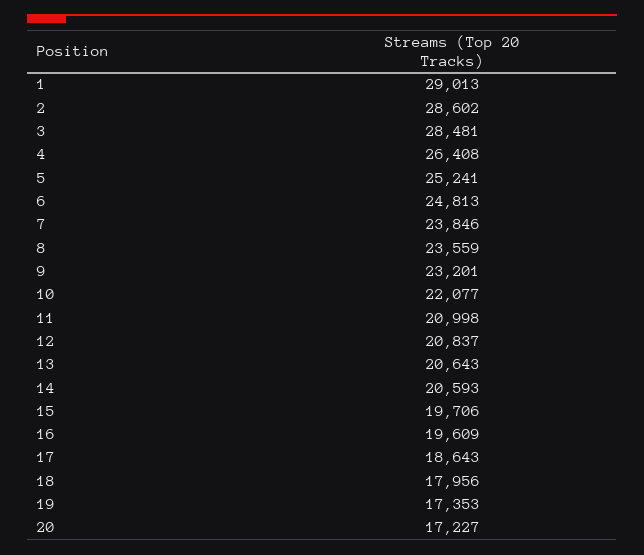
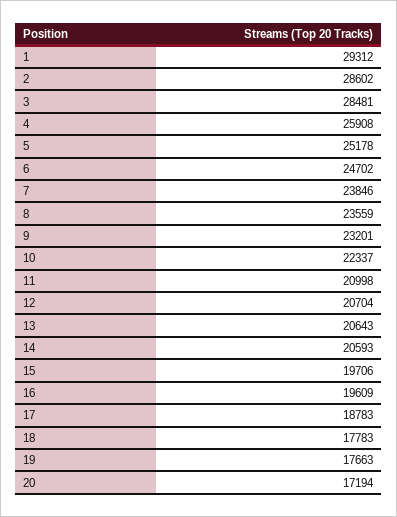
1: 29013 -> 29312
4: 26408 -> 25908
5: 25241 -> 25178
6: 24813 -> 24702
10: 22077 -> 22337
12: 20837 -> 20704
17: 18643 -> 18783
18: 17956 -> 17783
19: 17353 -> 17663
20: 17227 -> 17194

